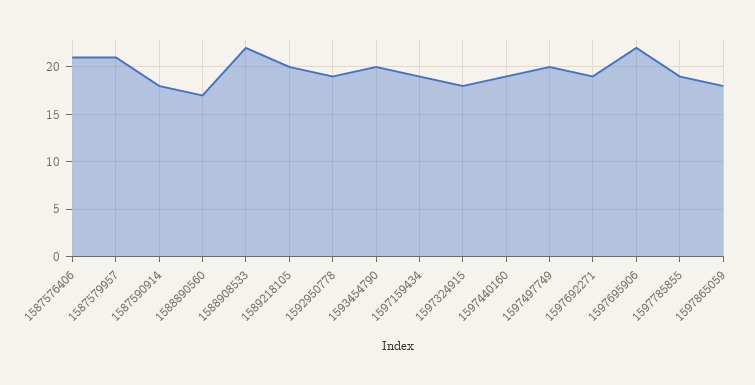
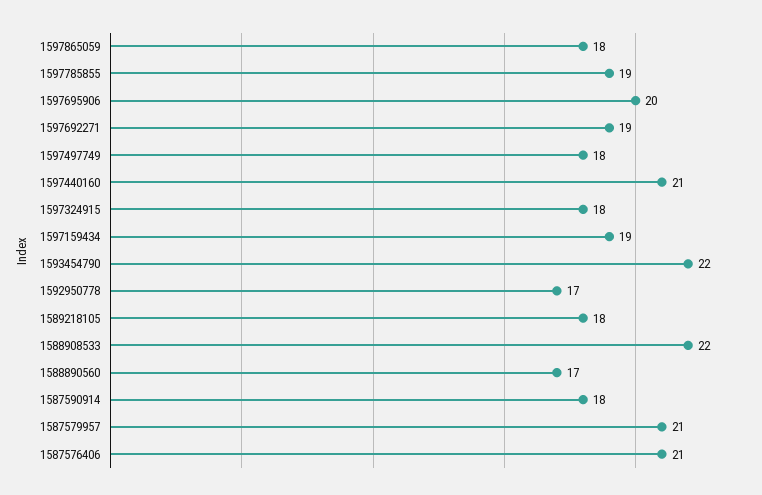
1589218105: 20 -> 18
1592950778: 19 -> 17
1593454790: 20 -> 22
1597440160: 19 -> 21
1597497749: 20 -> 18
1597695906: 22 -> 20

